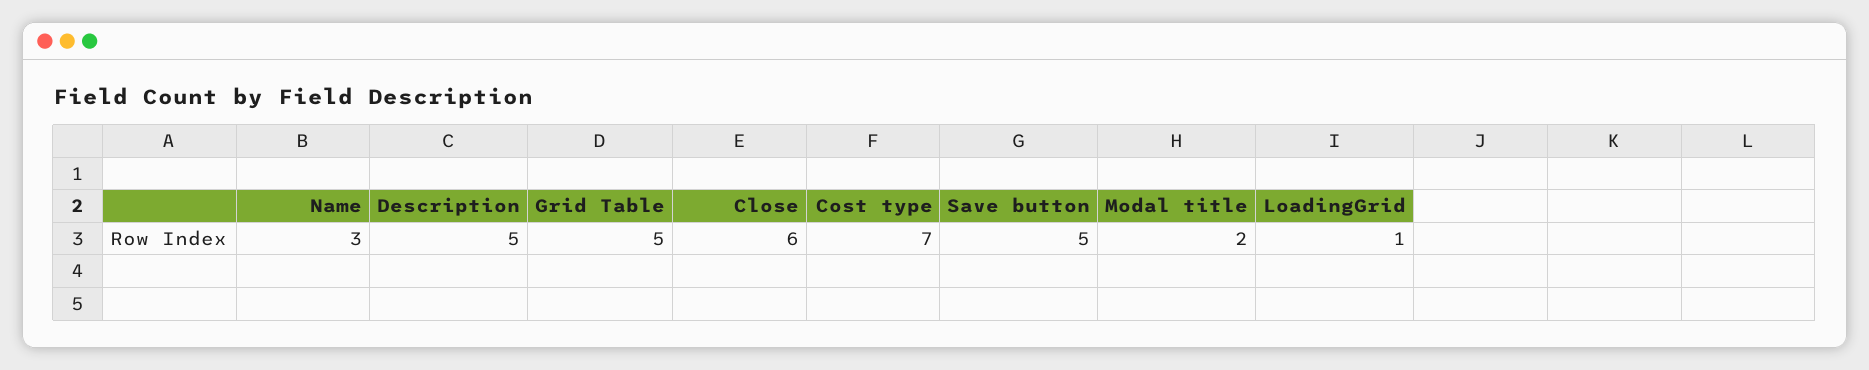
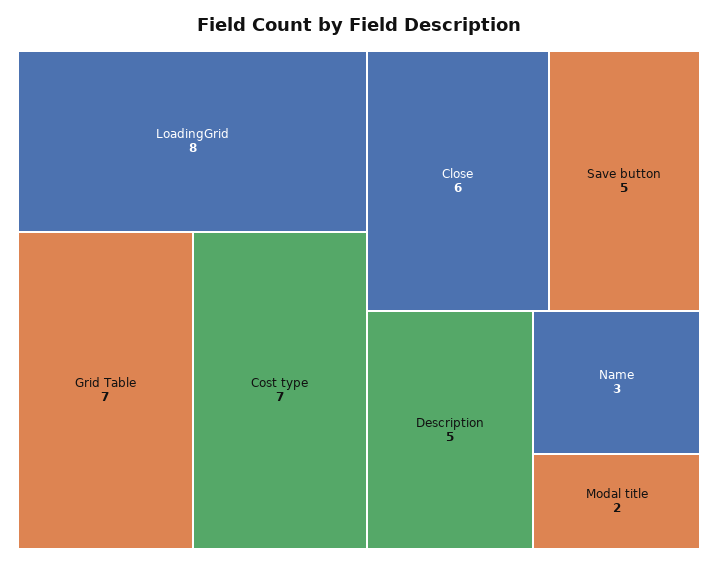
Grid Table: 5 -> 7
LoadingGrid: 1 -> 8

